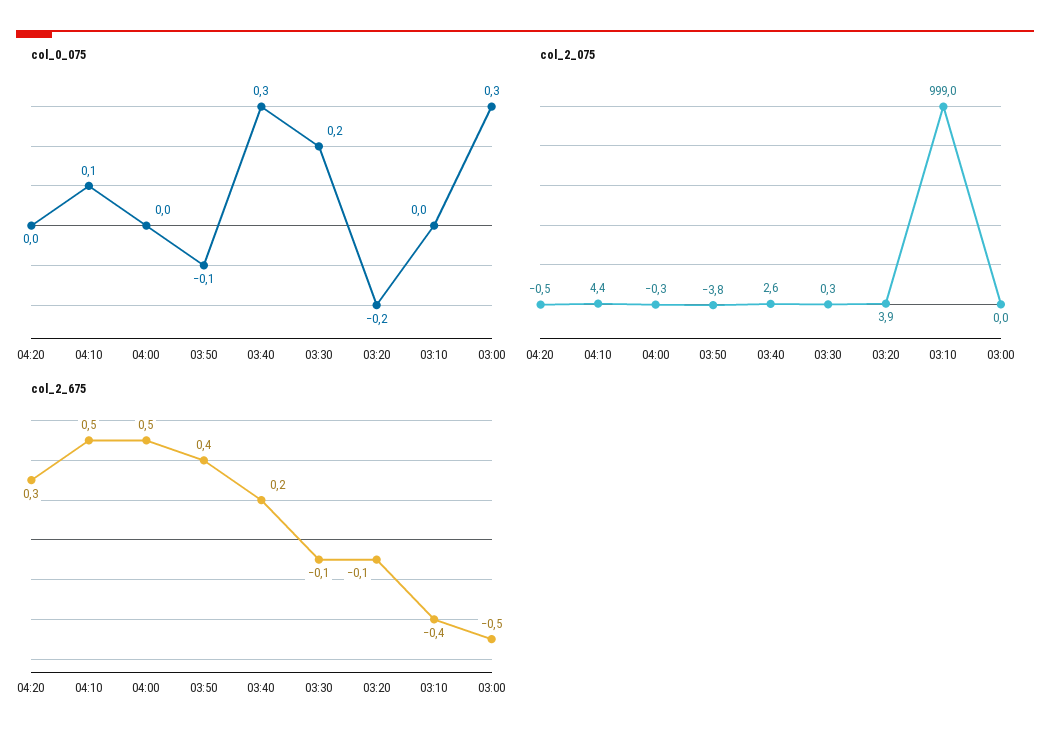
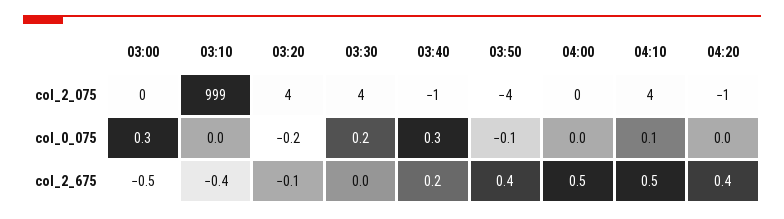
col_2_075, 03:40: 2.6 -> -1
col_2_075, 03:30: 0.3 -> 4
col_2_675, 04:20: 0.3 -> 0.4
col_2_675, 03:30: -0.1 -> 0

